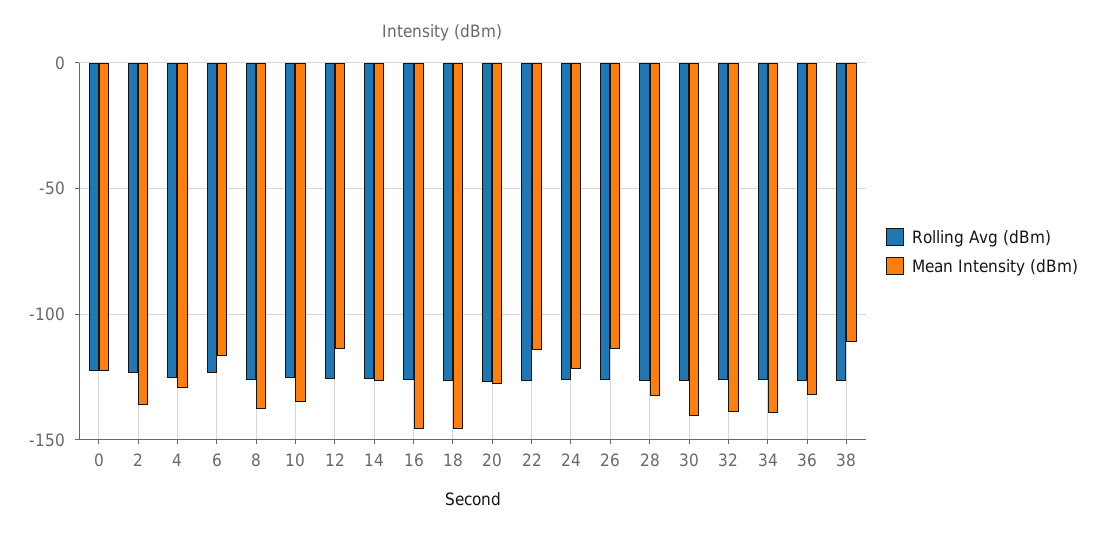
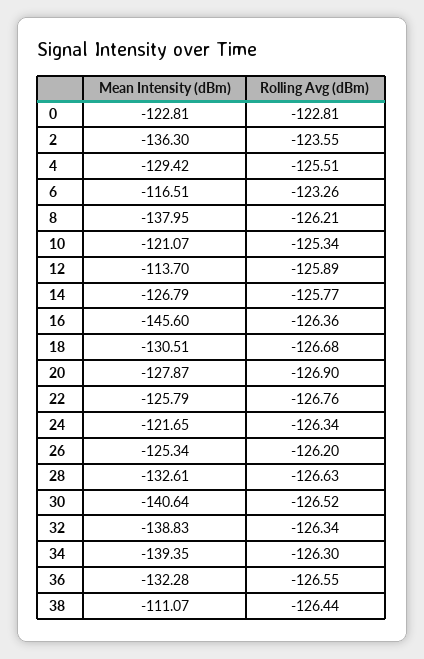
Mean Intensity (dBm), 10: -135 -> -121.07
Mean Intensity (dBm), 18: -145 -> -130.51
Mean Intensity (dBm), 22: -115 -> -125.79
Mean Intensity (dBm), 26: -115 -> -125.34

